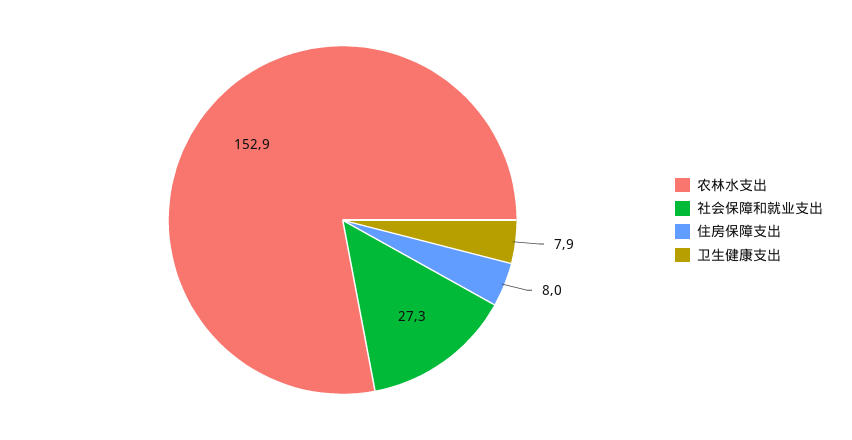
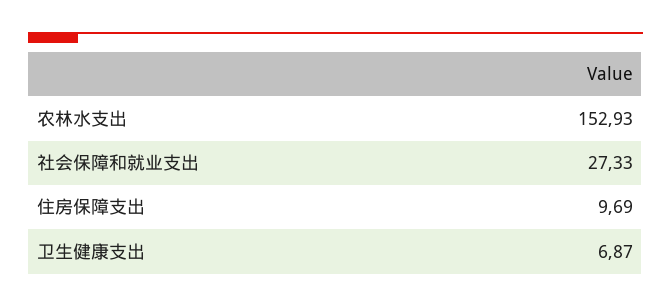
住房保障支出: 8 -> 9.69
卫生健康支出: 7.9 -> 6.87

